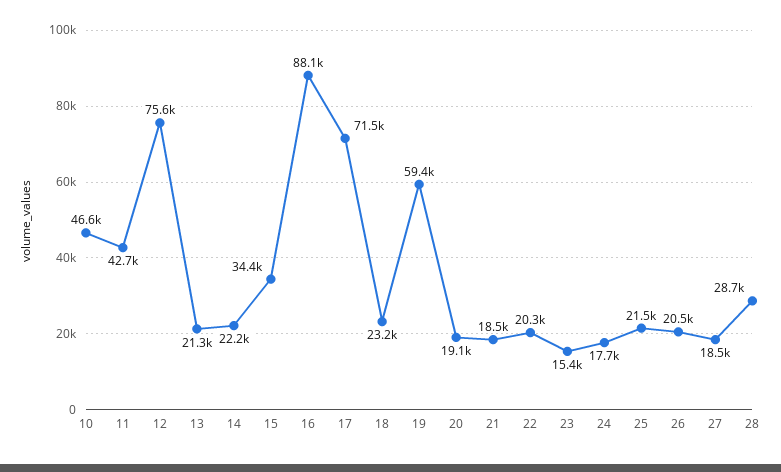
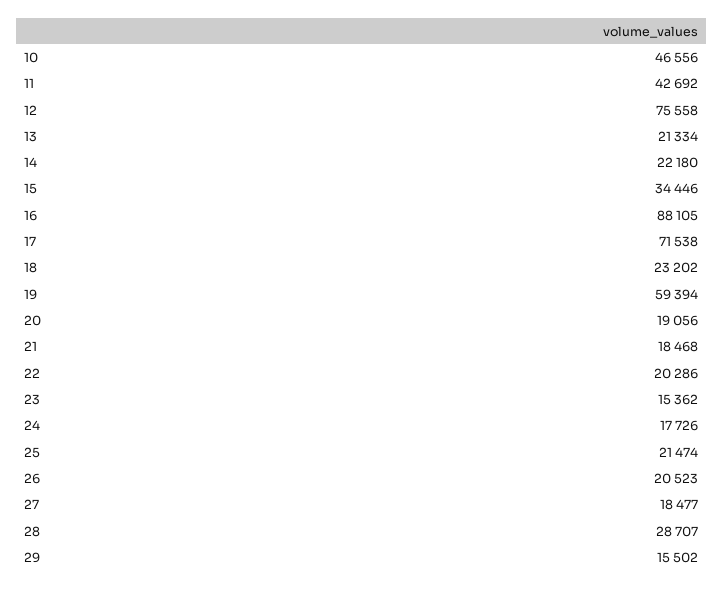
29: none -> 15502

